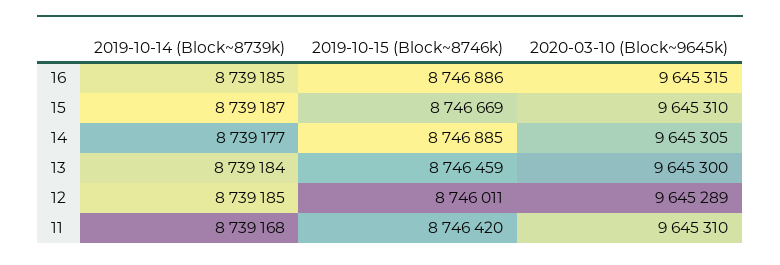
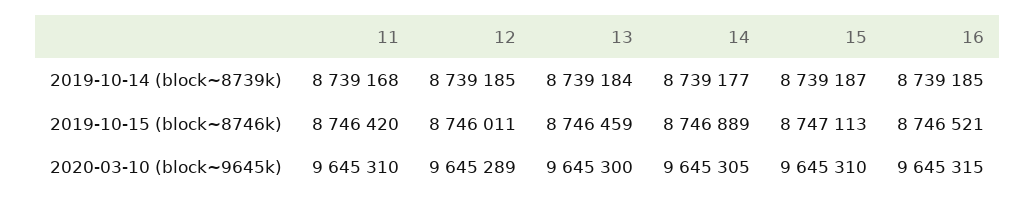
2019-10-15 (Block~8746k), 16: 8746886 -> 8746521
2019-10-15 (Block~8746k), 15: 8746669 -> 8747113
2019-10-15 (Block~8746k), 14: 8746885 -> 8746889

